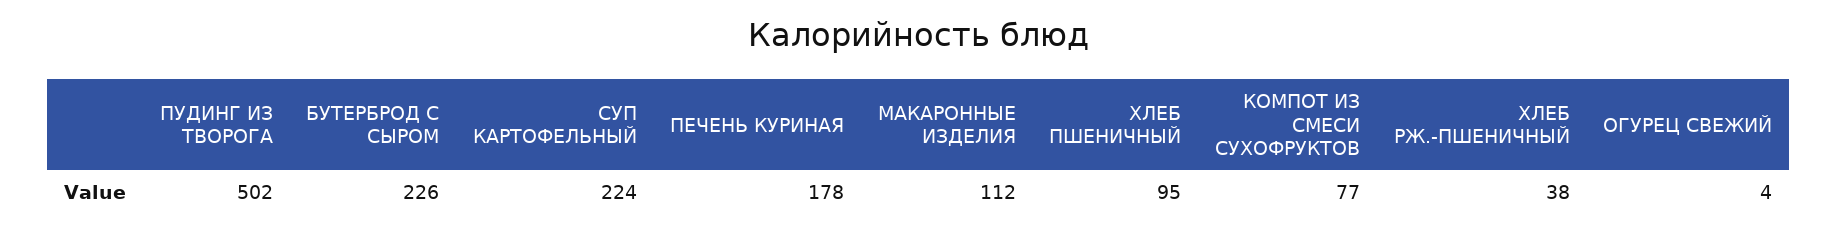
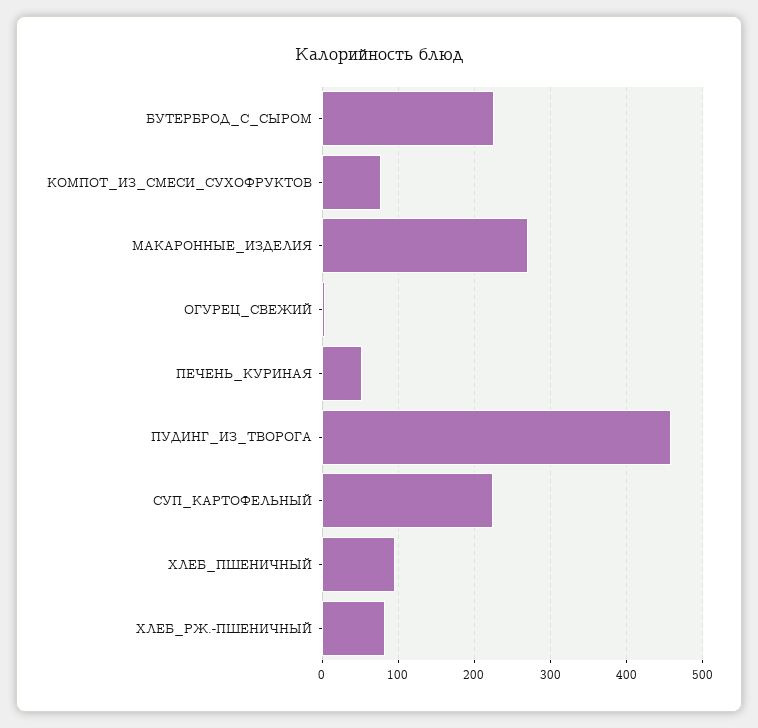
ПУДИНГ ИЗ ТВОРОГА: 502 -> 460
ПЕЧЕНЬ КУРИНАЯ: 178 -> 50
МАКАРОННЫЕ ИЗДЕЛИЯ: 112 -> 270
ХЛЕБ РЖ.-ПШЕНИЧНЫЙ: 38 -> 80

